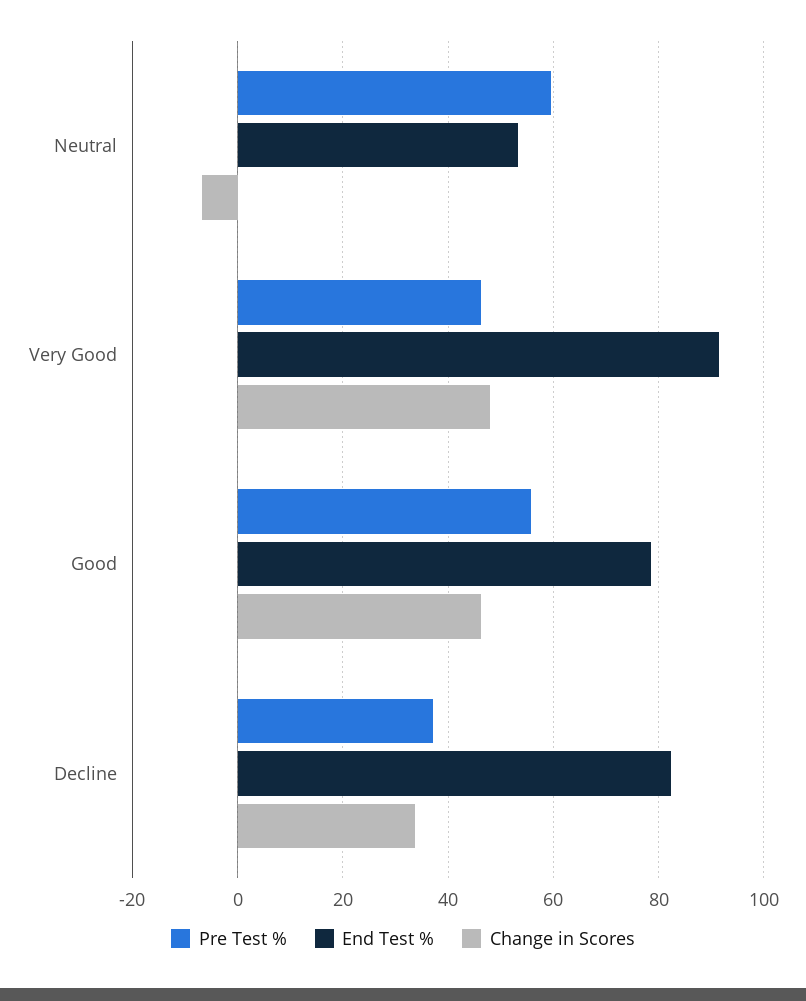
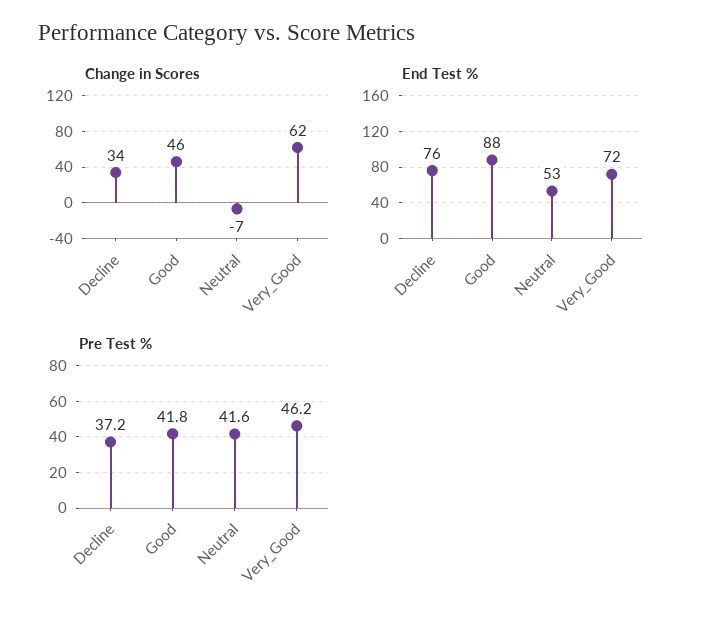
Pre Test %, Neutral: 60 -> 41.6
End Test %, Very Good: 92 -> 72
Change in Scores, Very Good: 48 -> 62
Pre Test %, Good: 56 -> 41.8
End Test %, Good: 78 -> 88
End Test %, Decline: 82 -> 76

